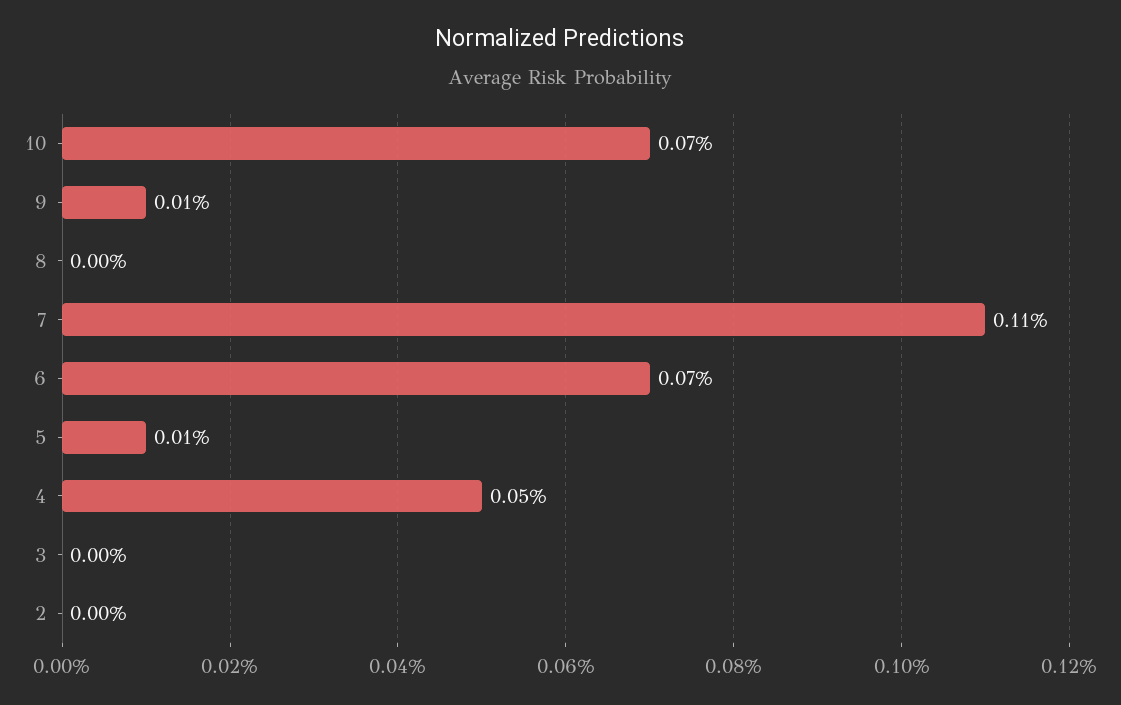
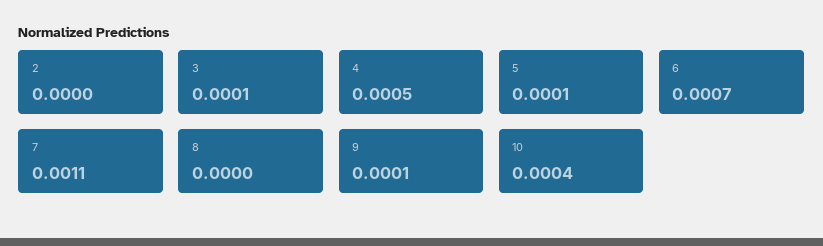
10: 0.0007 -> 0.0004
3: 0 -> 0.0001

